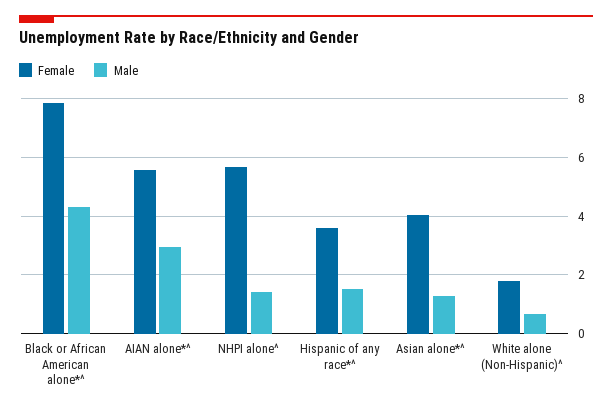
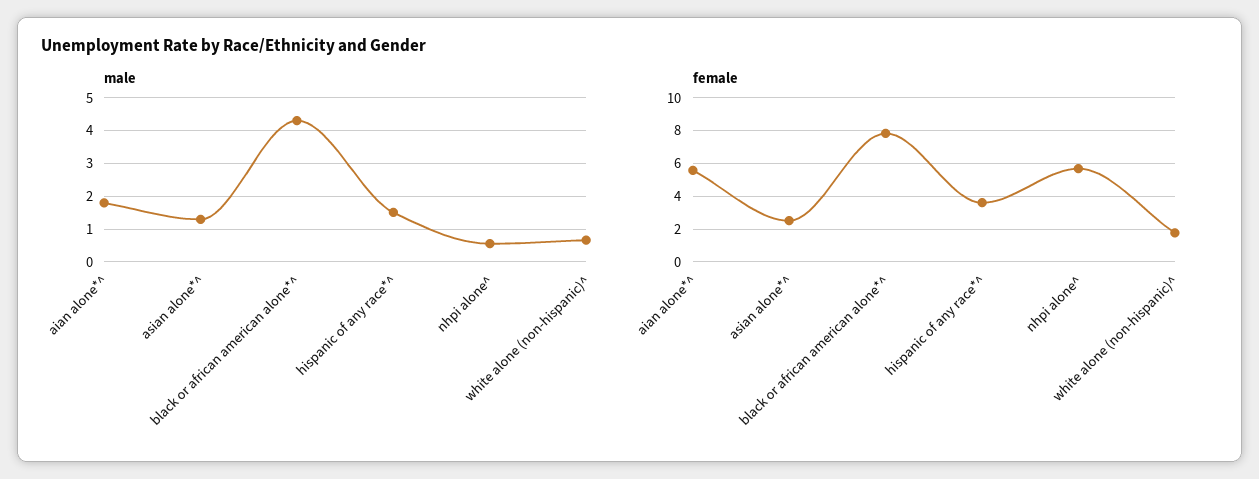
Male, AIAN alone*^: 3 -> 1.8
Male, NHPI alone^: 1.5 -> 0.6
Female, Asian alone*^: 4 -> 2.5

